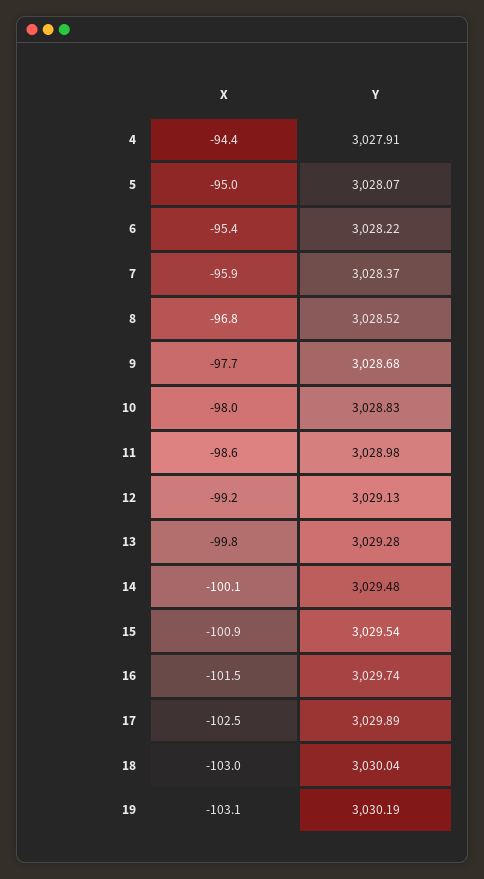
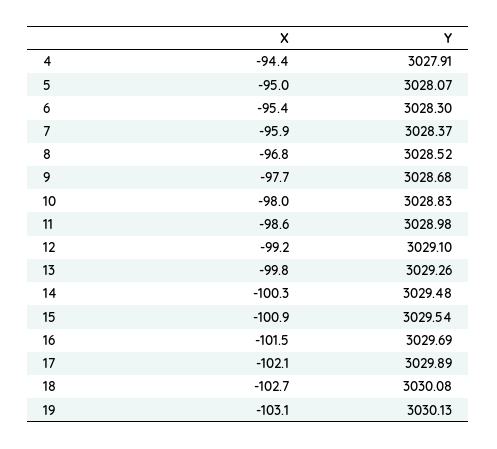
Y, 6: 3028.22 -> 3028.3
Y, 12: 3029.13 -> 3029.1
Y, 13: 3029.28 -> 3029.26
X, 14: -100.1 -> -100.3
Y, 16: 3029.74 -> 3029.69
X, 17: -102.5 -> -102.1
X, 18: -103 -> -102.7
Y, 18: 3030.04 -> 3030.08
Y, 19: 3030.19 -> 3030.13

